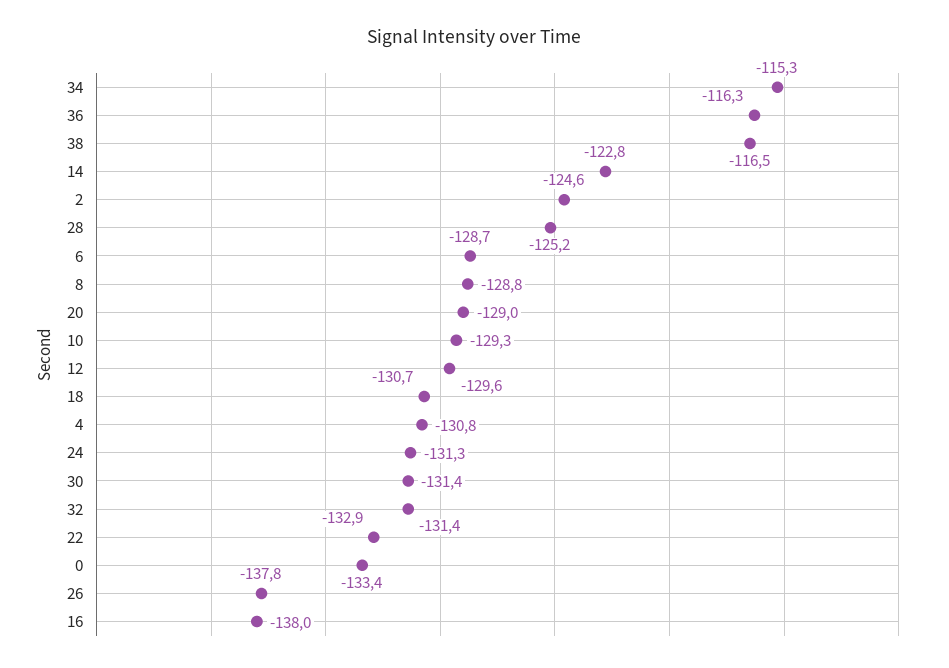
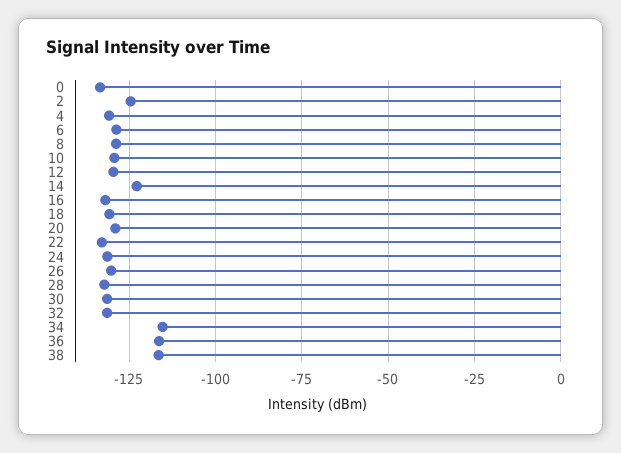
28: -125.2 -> -132.5
26: -137.8 -> -130
16: -138 -> -132.5

